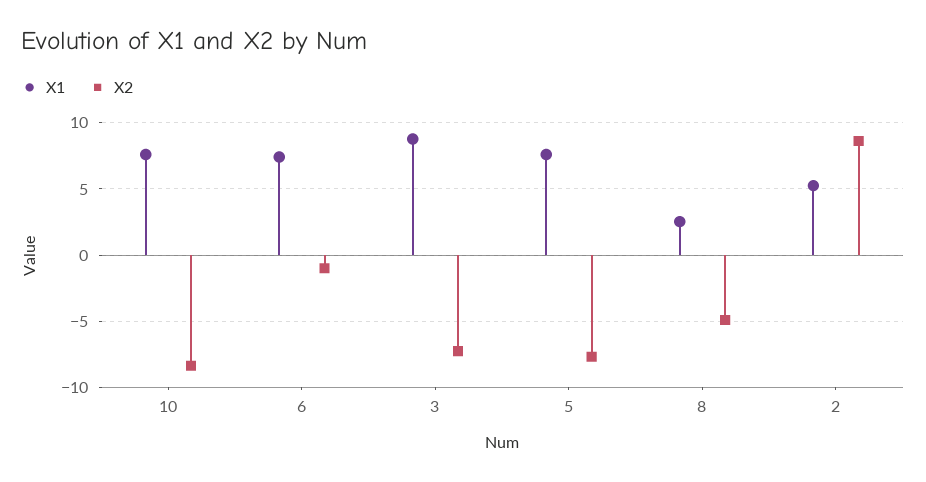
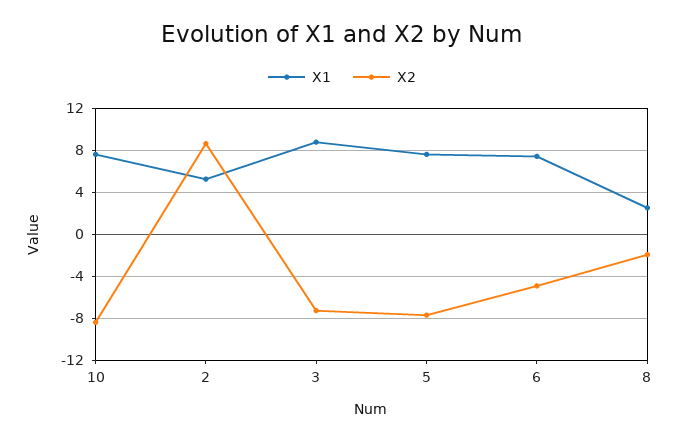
X2, 6: -1 -> -5
X2, 8: -5 -> -2

